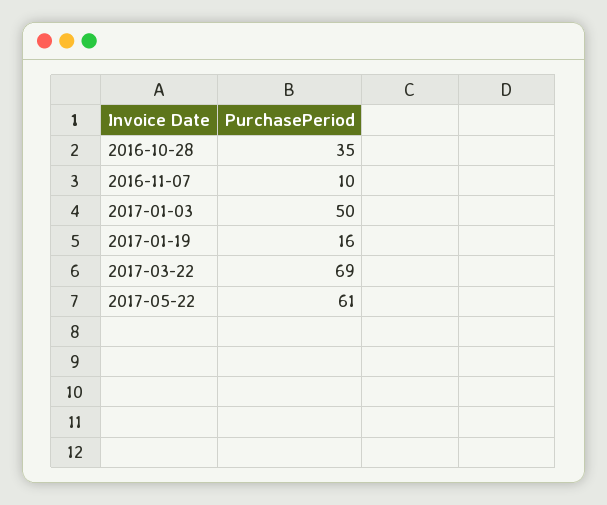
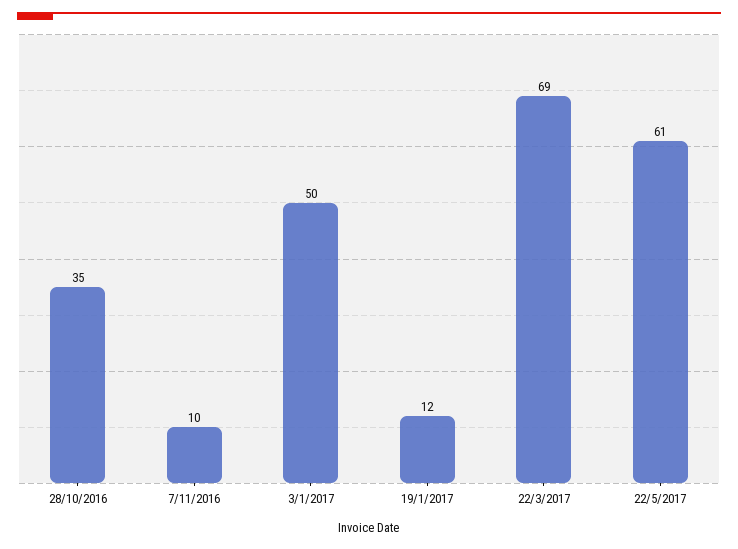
2017-01-19: 16 -> 12

